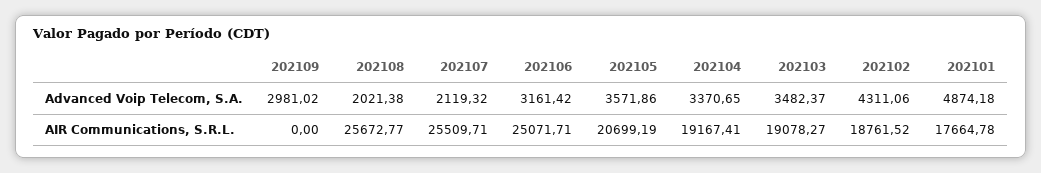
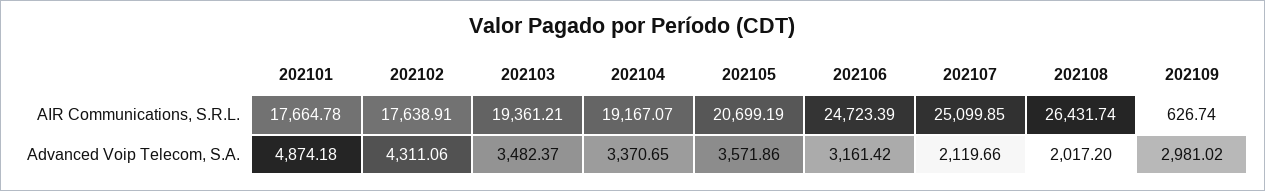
202108, Advanced Voip Telecom, S.A.: 2021.38 -> 2017.2
202107, Advanced Voip Telecom, S.A.: 2119.32 -> 2119.66
202109, AIR Communications, S.R.L.: 0 -> 626.74
202108, AIR Communications, S.R.L.: 25672.77 -> 26431.74
202107, AIR Communications, S.R.L.: 25509.71 -> 25099.85
202106, AIR Communications, S.R.L.: 25071.71 -> 24723.39
202104, AIR Communications, S.R.L.: 19167.41 -> 19167.07
202103, AIR Communications, S.R.L.: 19078.27 -> 19361.21
202102, AIR Communications, S.R.L.: 18761.52 -> 17638.91

